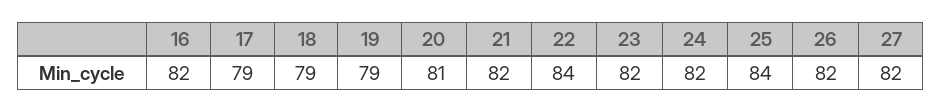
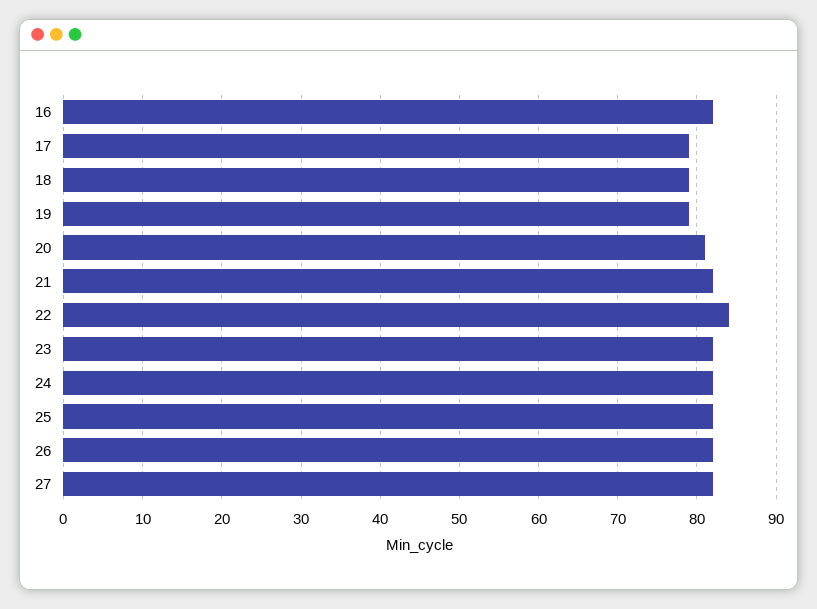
25: 84 -> 82

